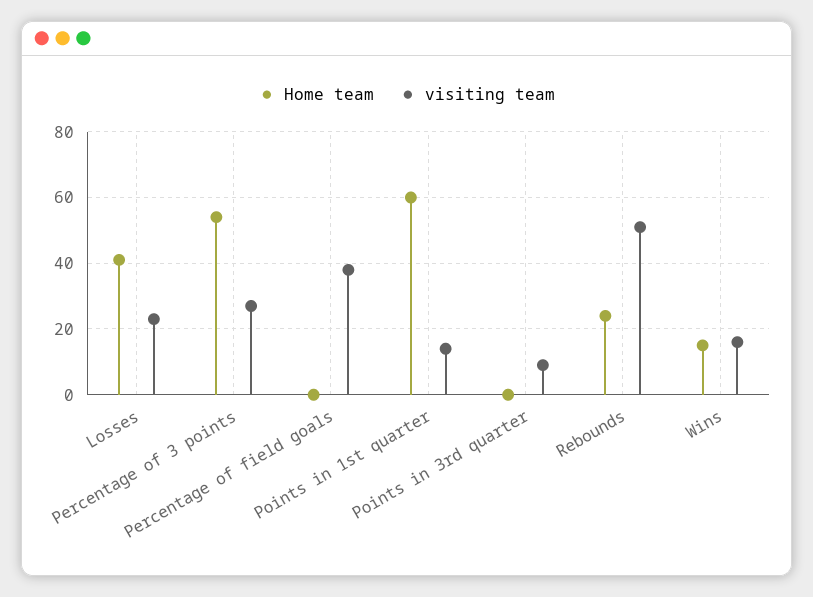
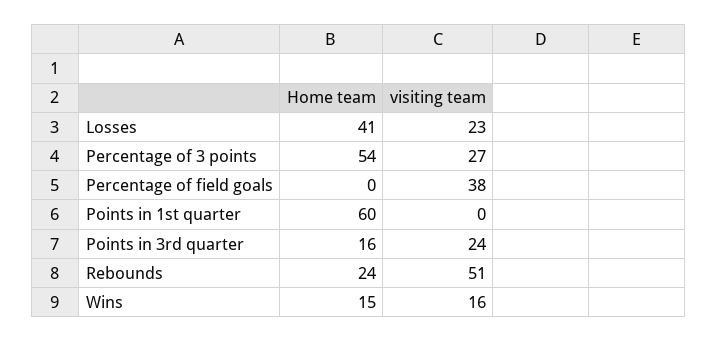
visiting team, Points in 1st quarter: 15 -> 0
Home team, Points in 3rd quarter: 0 -> 16
visiting team, Points in 3rd quarter: 10 -> 24

